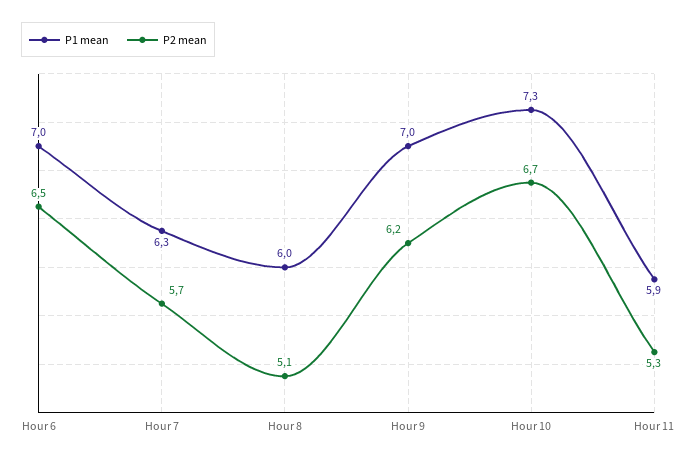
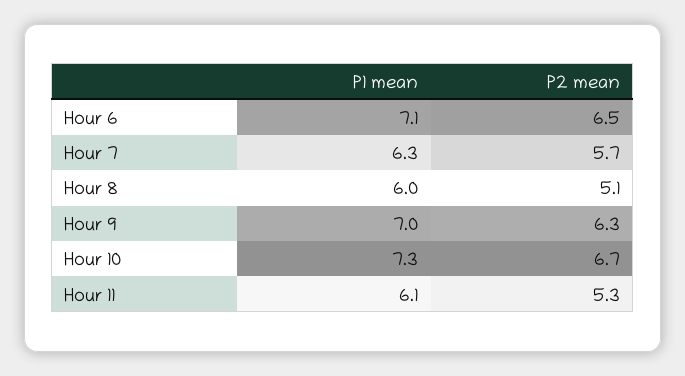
P1 mean, Hour 6: 7 -> 7.1
P2 mean, Hour 9: 6.2 -> 6.3
P1 mean, Hour 11: 5.9 -> 6.1

